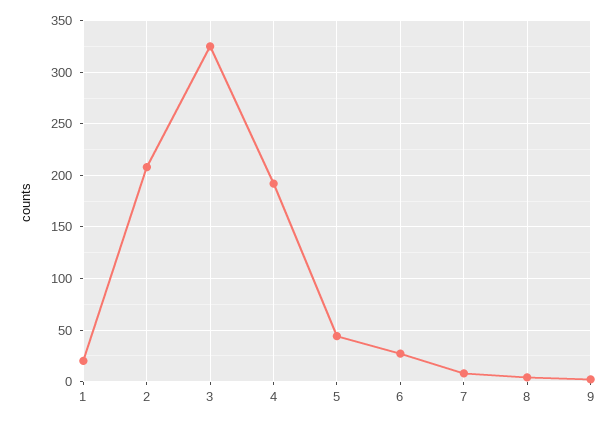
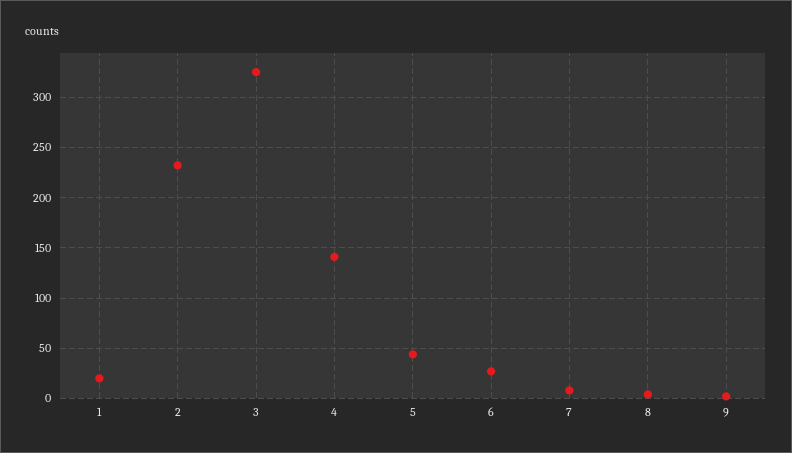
2: 210 -> 230
4: 190 -> 140

